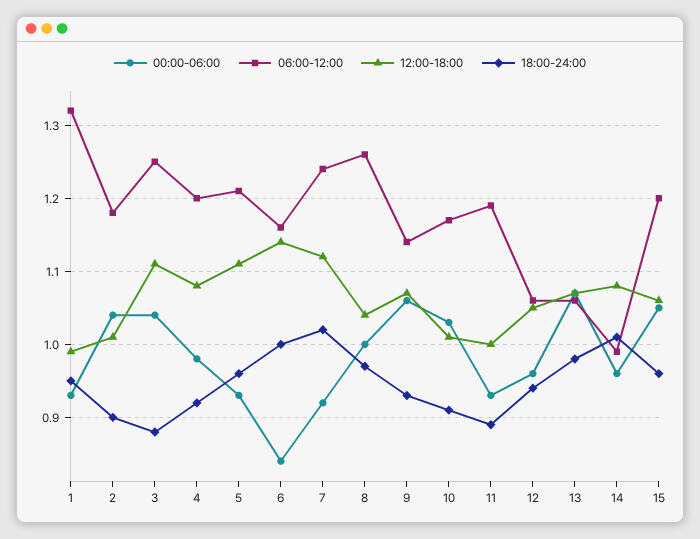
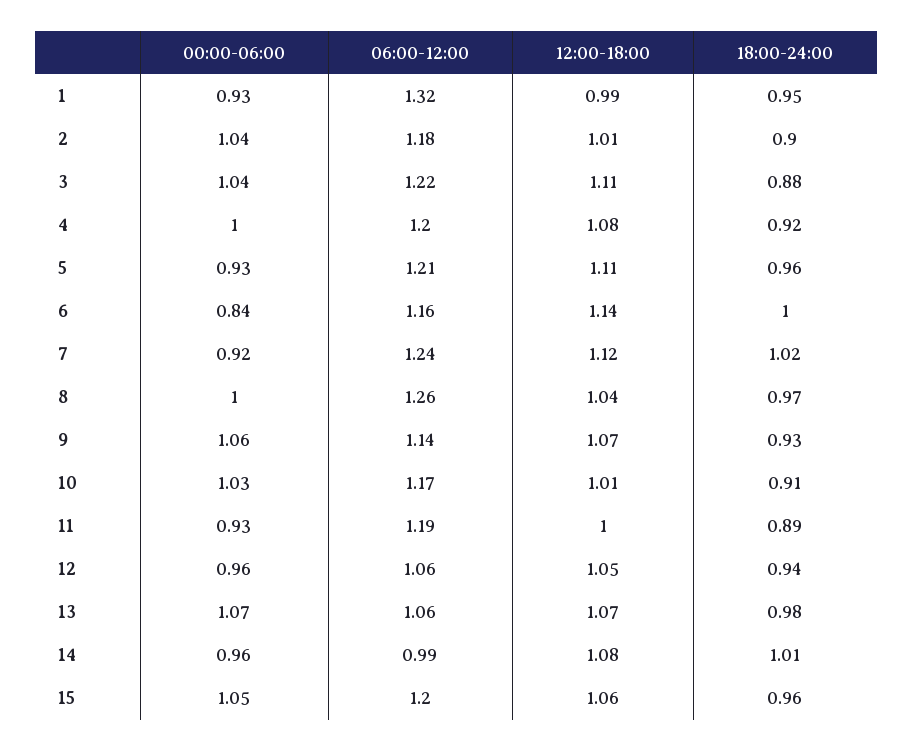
06:00-12:00, 3: 1.25 -> 1.22
00:00-06:00, 4: 0.98 -> 1

